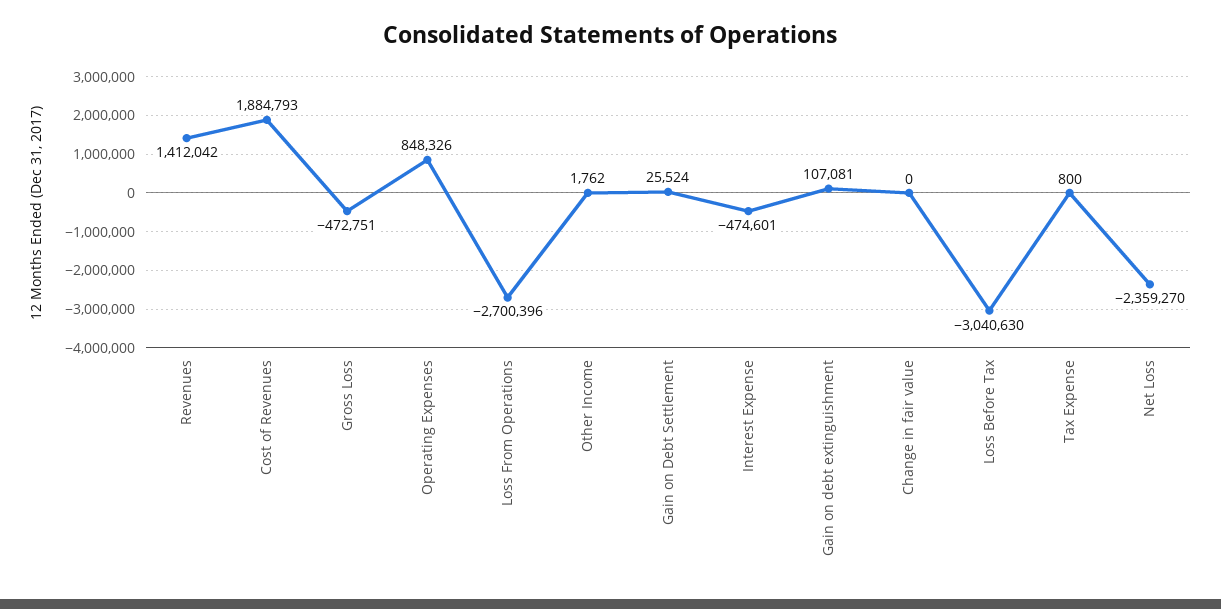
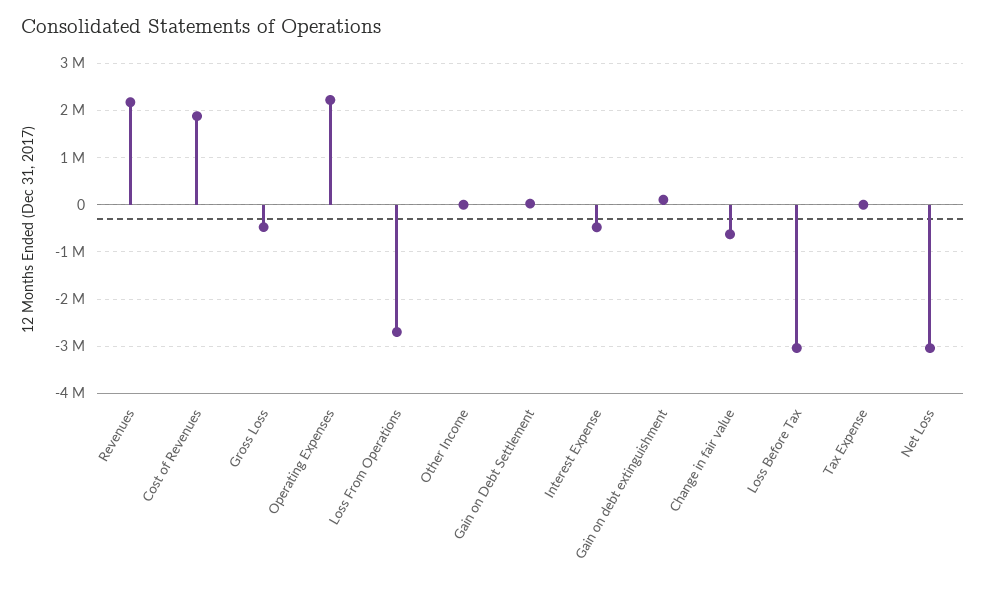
Revenues: 1412042 -> 2200000
Operating Expenses: 848326 -> 2200000
Change in fair value: 0 -> -600000
Net Loss: -2359270 -> -3000000

